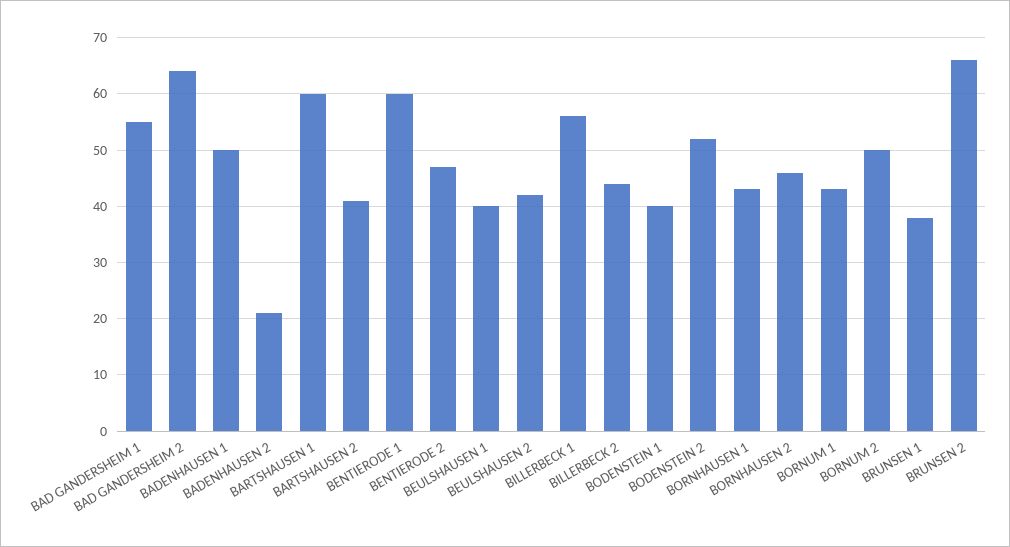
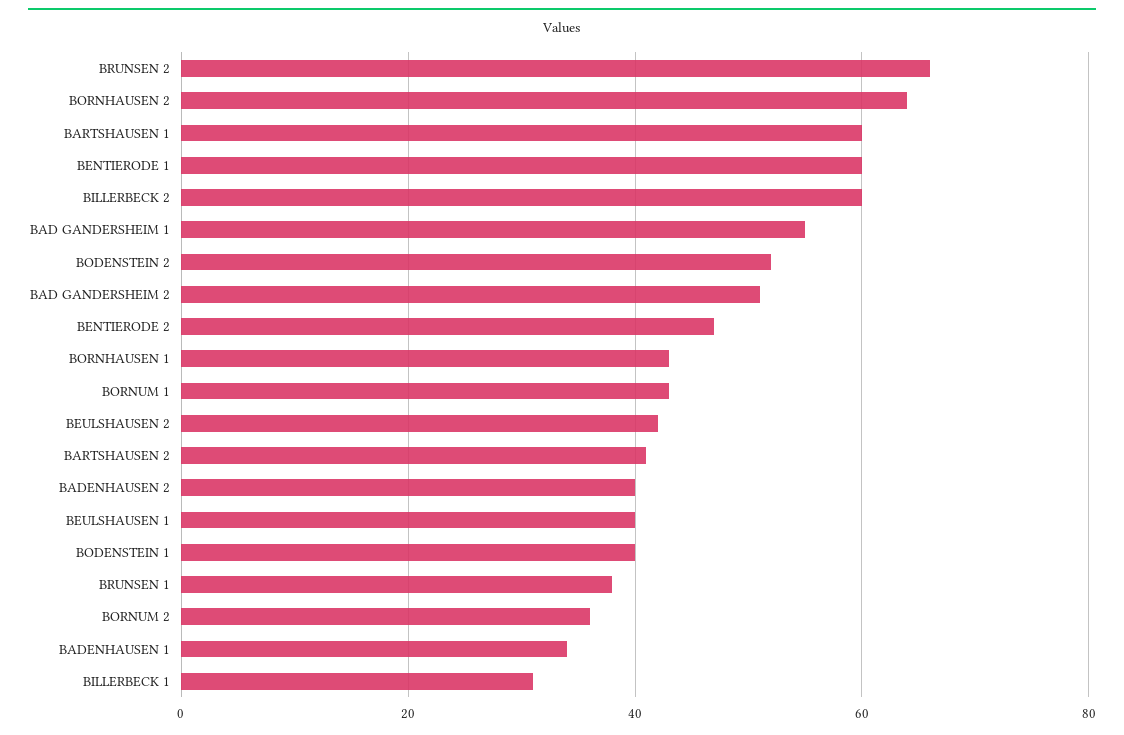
BAD GANDERSHEIM 2: 65 -> 50
BADENHAUSEN 1: 50 -> 35
BADENHAUSEN 2: 20 -> 40
BILLERBECK 1: 55 -> 30
BILLERBECK 2: 45 -> 60
BORNHAUSEN 2: 45 -> 65
BORNUM 2: 50 -> 35

